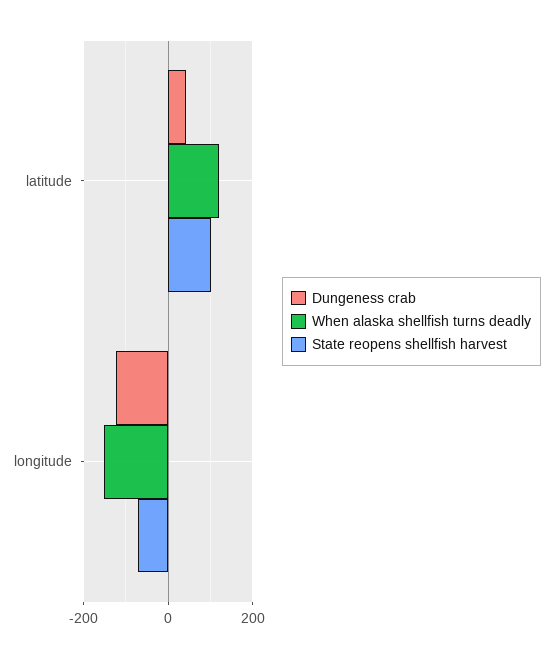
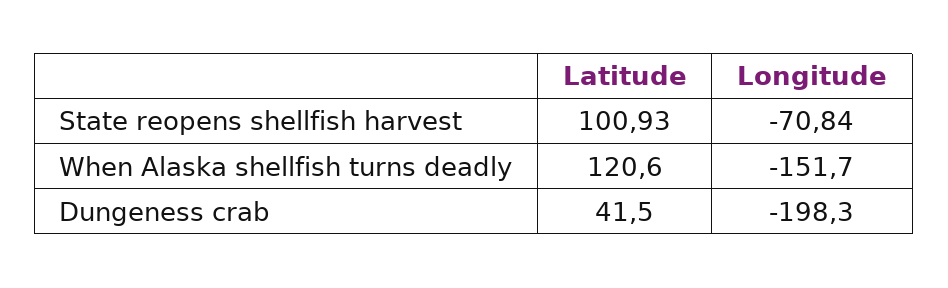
Dungeness crab, longitude: -120 -> -198.3

